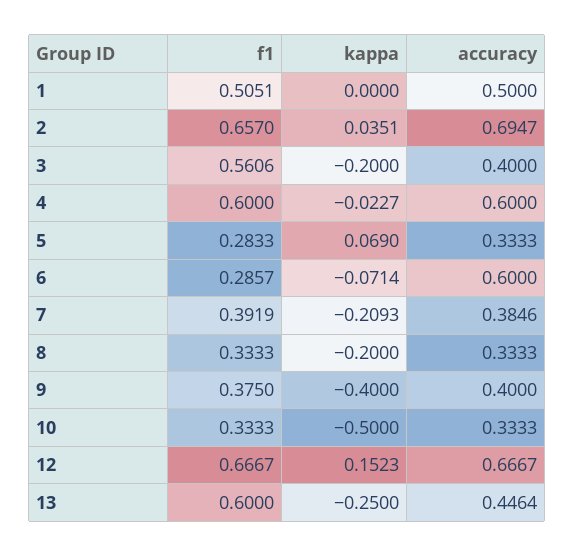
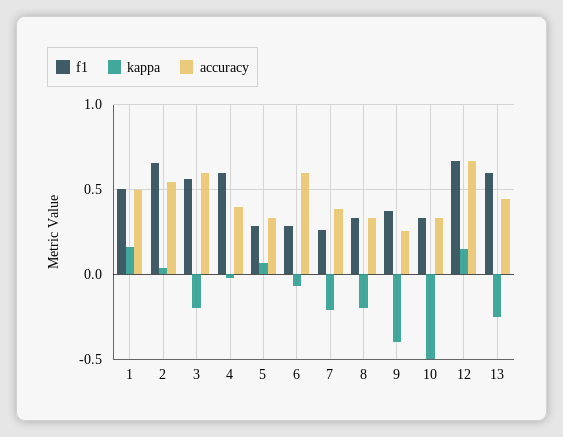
kappa, 1: 0 -> 0.15
accuracy, 2: 0.6947 -> 0.55
accuracy, 3: 0.4 -> 0.6
accuracy, 4: 0.6 -> 0.4
f1, 7: 0.3919 -> 0.25
accuracy, 9: 0.4 -> 0.25

